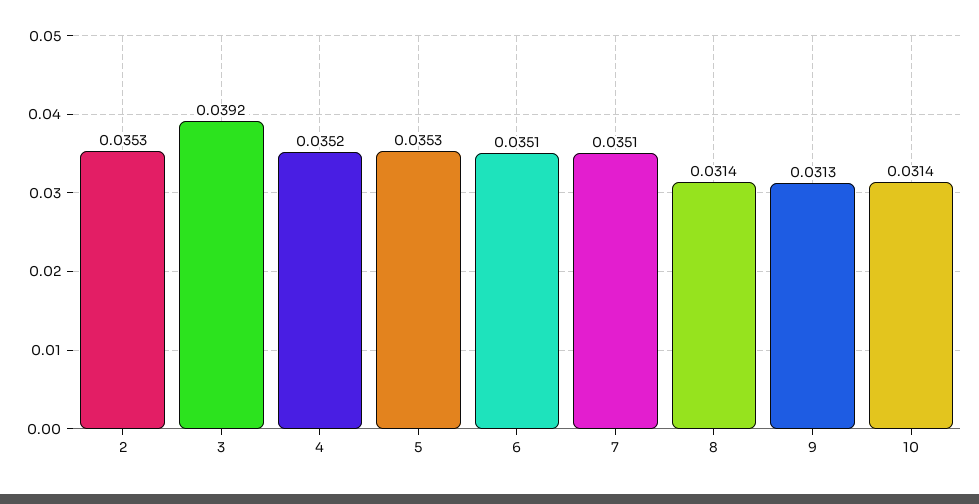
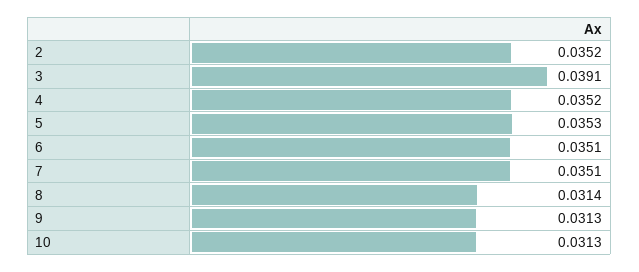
2: 0.0353 -> 0.0352
3: 0.0392 -> 0.0391
10: 0.0314 -> 0.0313

